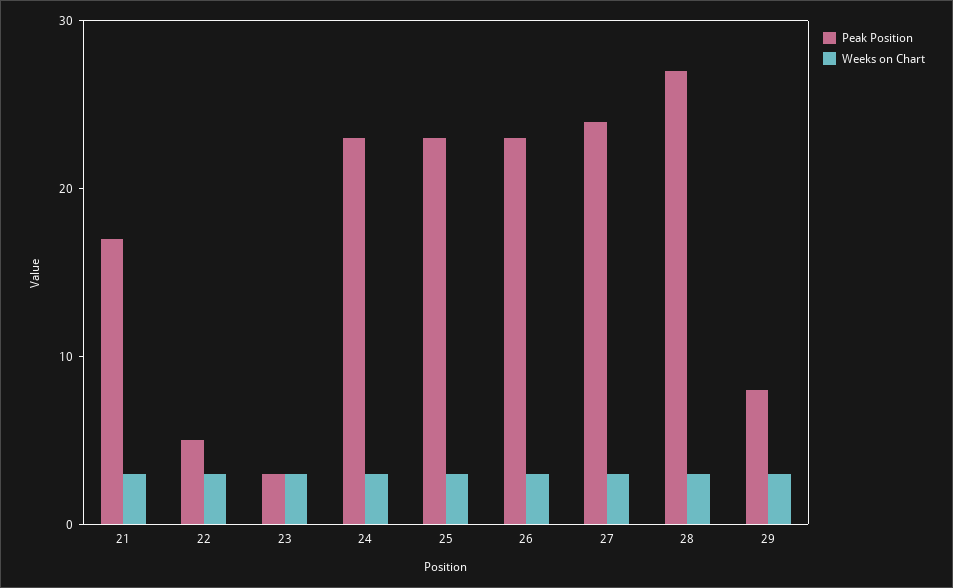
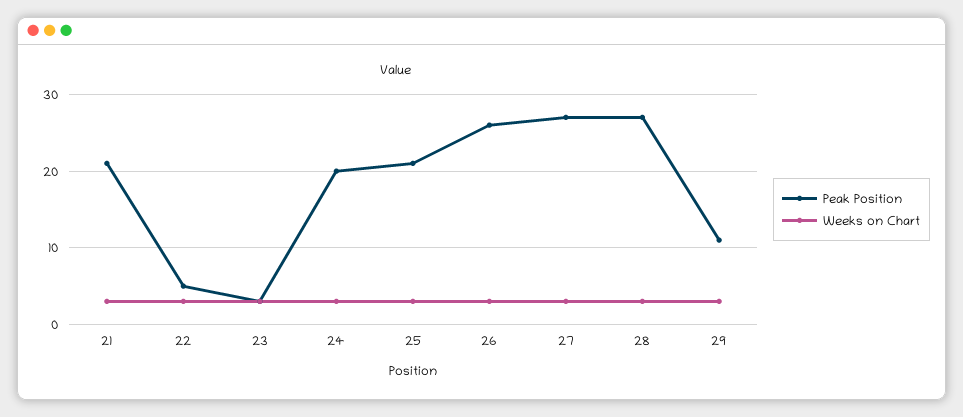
Peak Position, 21: 17 -> 21
Peak Position, 24: 23 -> 20
Peak Position, 25: 23 -> 21
Peak Position, 26: 23 -> 26
Peak Position, 27: 24 -> 27
Peak Position, 29: 8 -> 11

